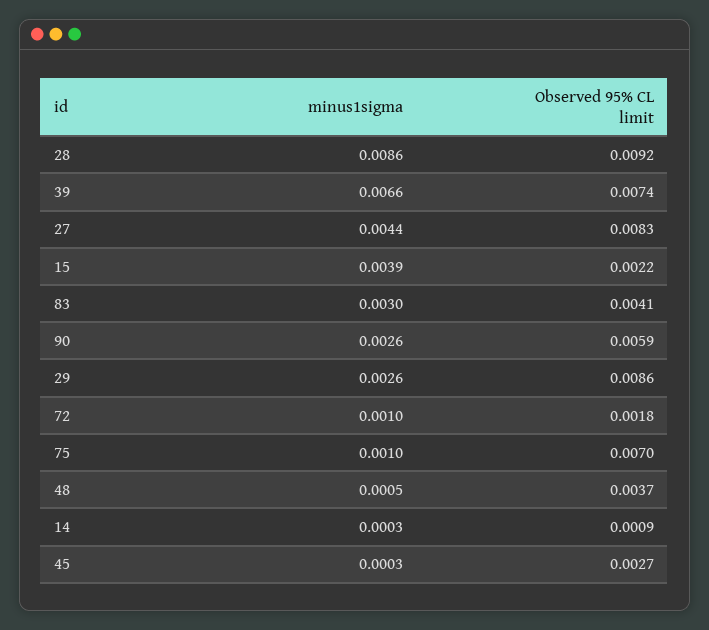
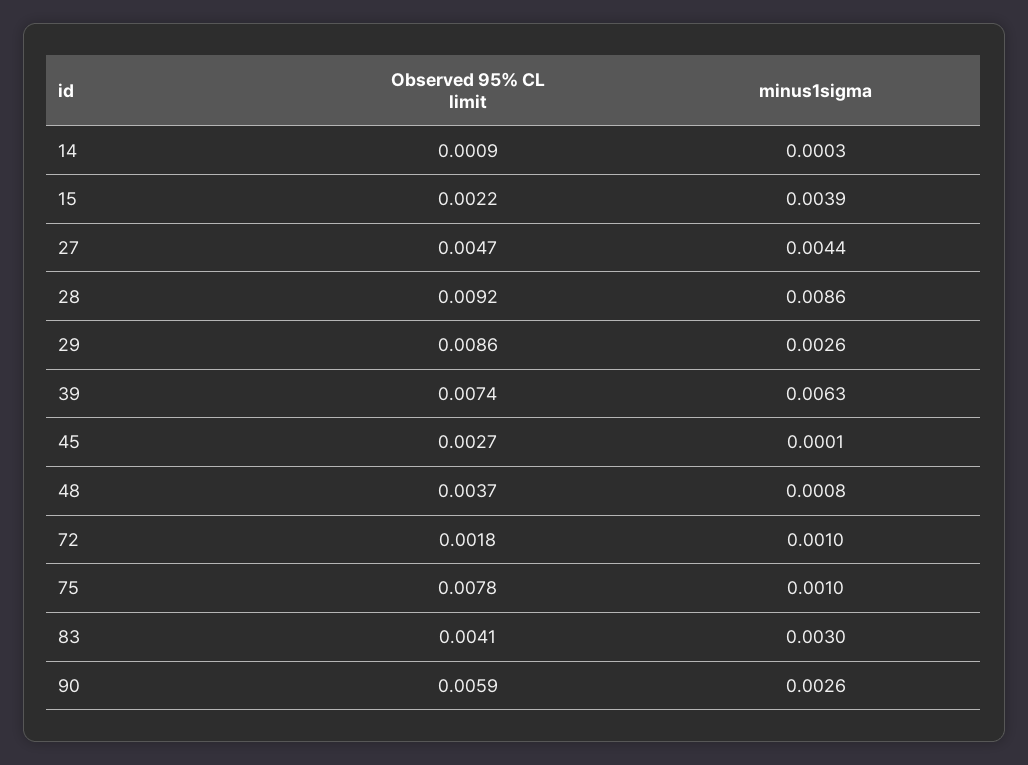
minus1sigma, 39: 0.0066 -> 0.0063
Observed 95% CL limit, 27: 0.0083 -> 0.0047
Observed 95% CL limit, 75: 0.007 -> 0.0078
minus1sigma, 48: 0.0005 -> 0.0008
minus1sigma, 45: 0.0003 -> 0.0001

